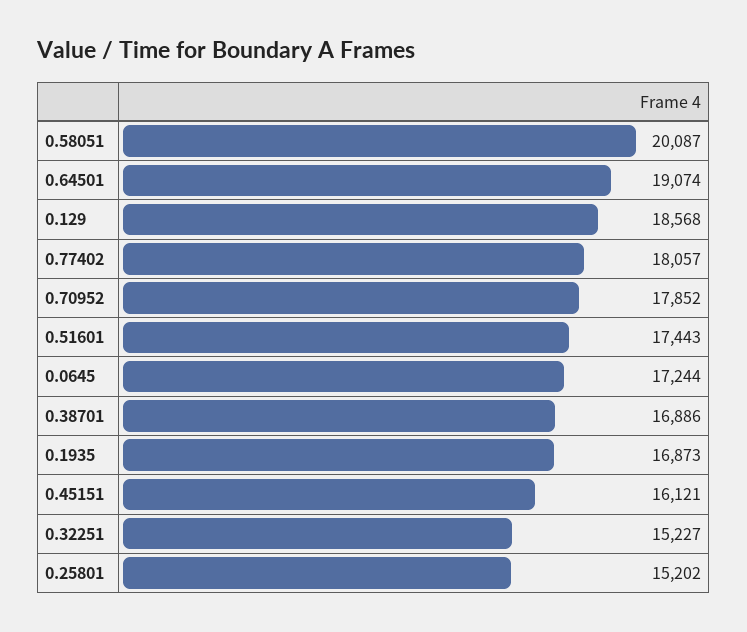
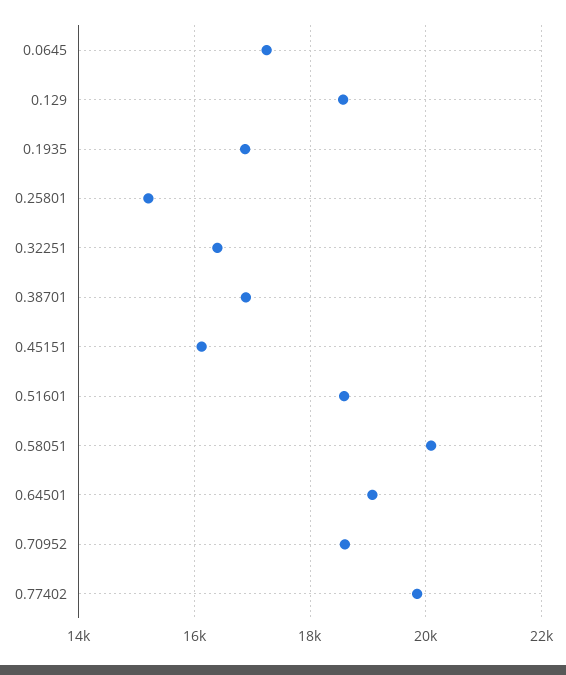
0.77402: 18057 -> 19800
0.70952: 17852 -> 18600
0.51601: 17443 -> 18600
0.32251: 15227 -> 16400

